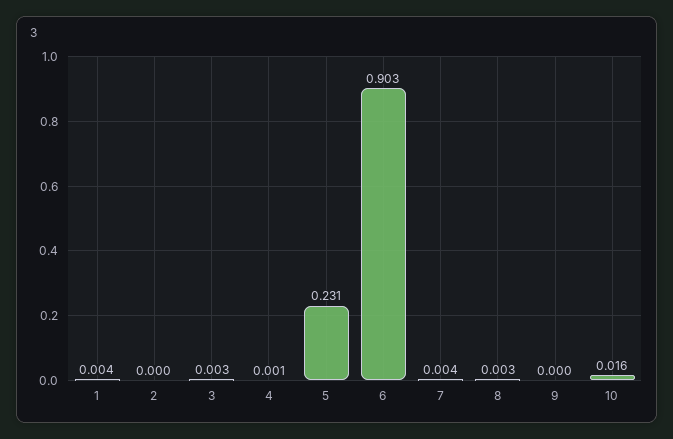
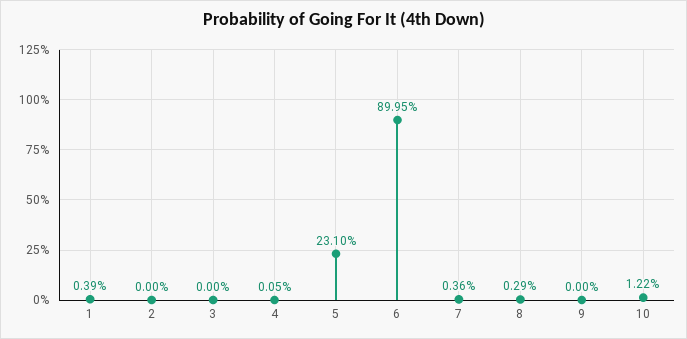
3: 0.003 -> 0
6: 0.903 -> 0.8995
10: 0.016 -> 0.0122

